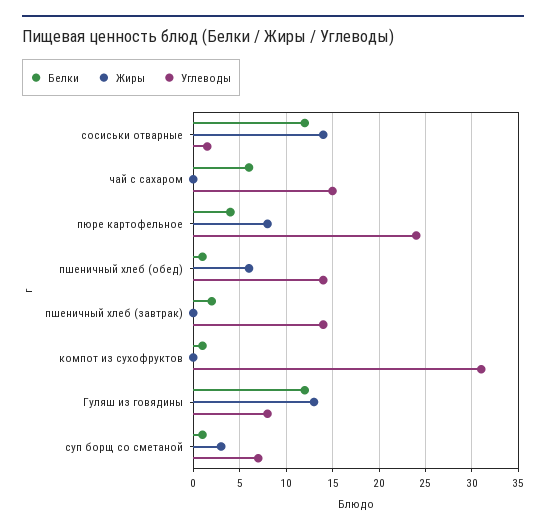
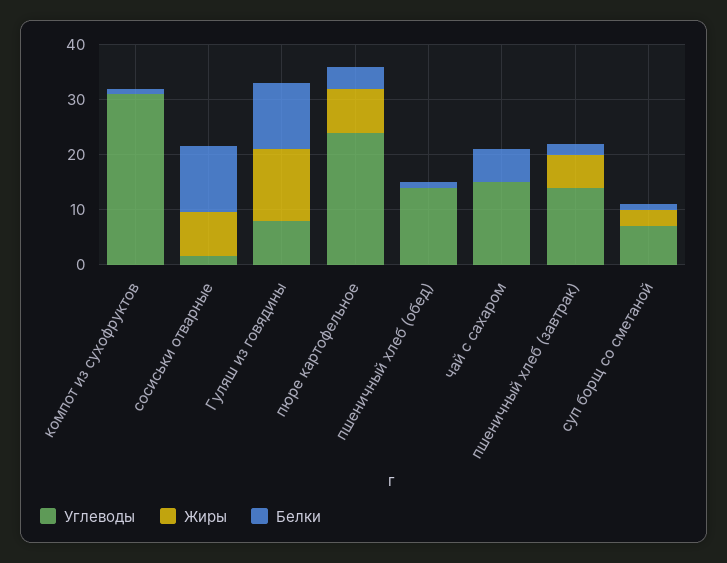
Жиры, сосиськи отварные: 14 -> 8
Жиры, пшеничный хлеб (обед): 6 -> 0
Жиры, пшеничный хлеб (завтрак): 0 -> 6

